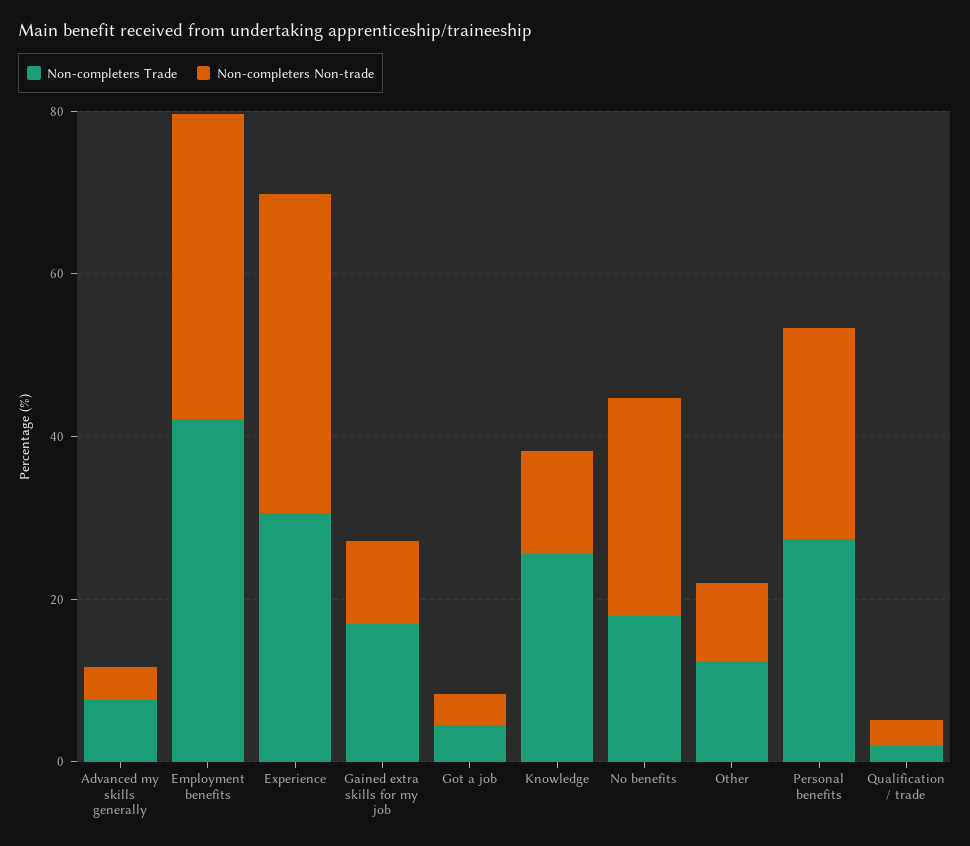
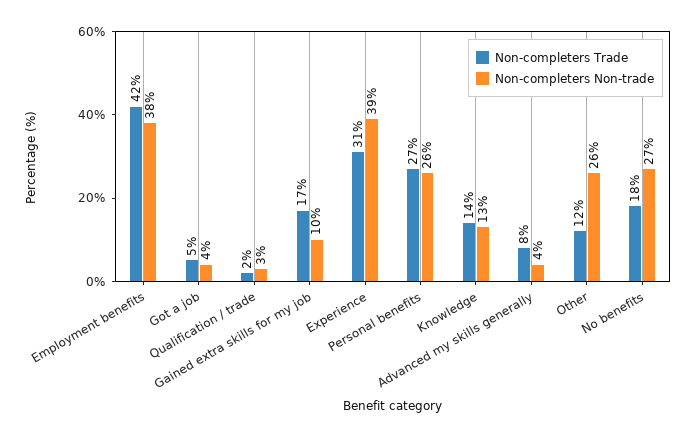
Non-completers Trade, Knowledge: 25 -> 14
Non-completers Non-trade, Other: 10 -> 26

